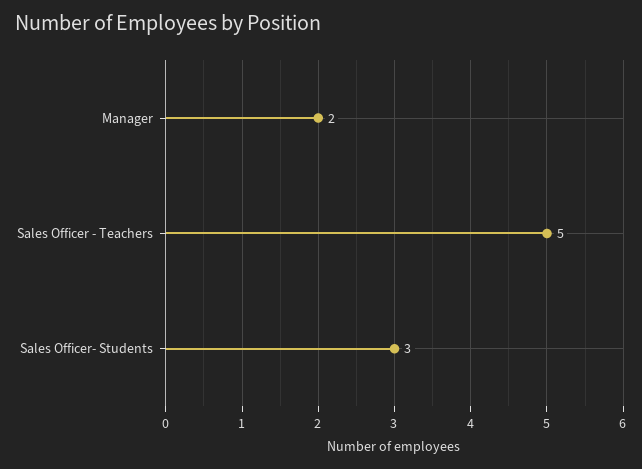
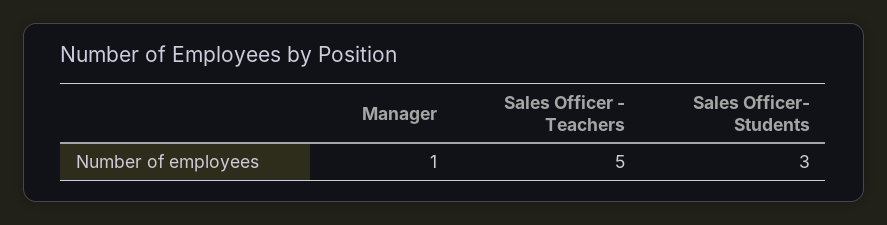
Manager: 2 -> 1

